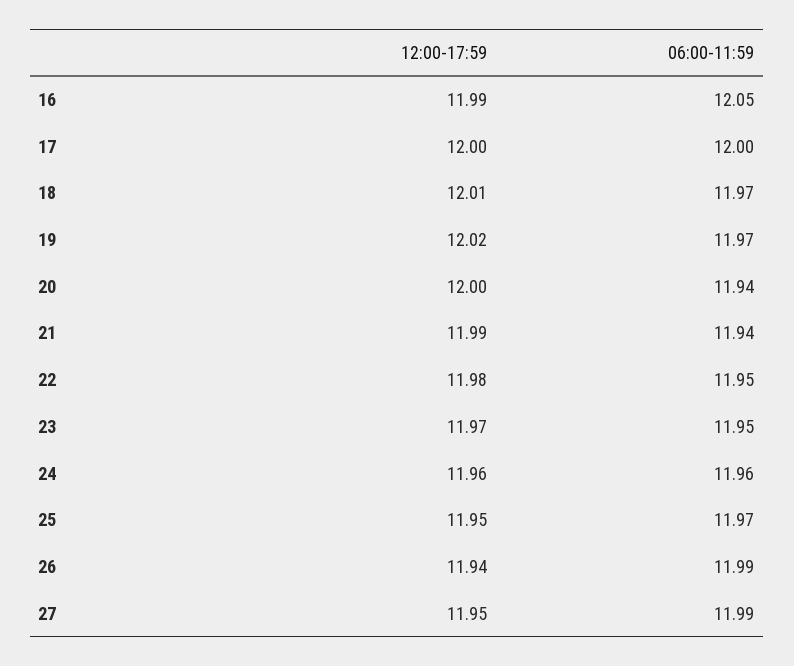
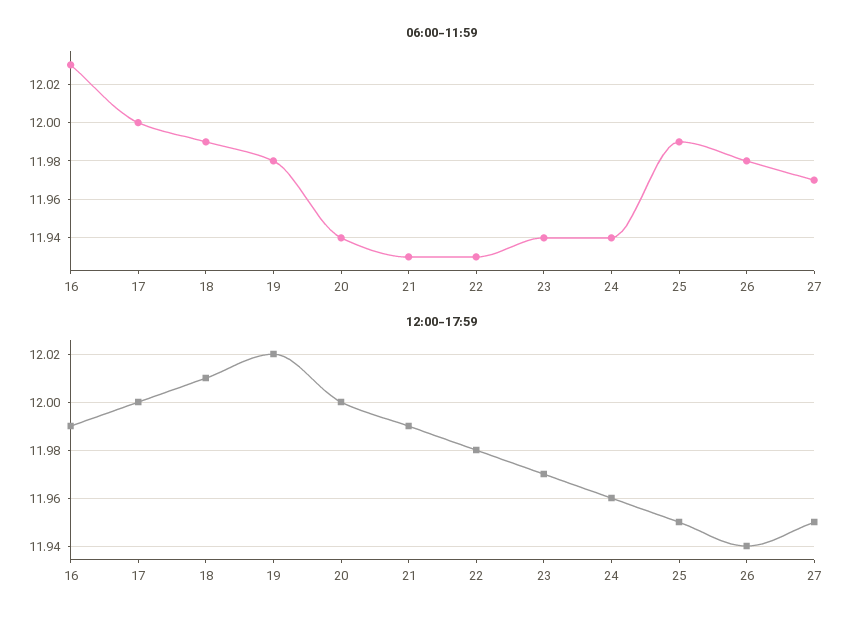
06:00-11:59, 16: 12.05 -> 12.03
06:00-11:59, 18: 11.97 -> 11.99
06:00-11:59, 19: 11.97 -> 11.98
06:00-11:59, 21: 11.94 -> 11.93
06:00-11:59, 22: 11.95 -> 11.93
06:00-11:59, 23: 11.95 -> 11.94
06:00-11:59, 24: 11.96 -> 11.94
06:00-11:59, 25: 11.97 -> 11.99
06:00-11:59, 26: 11.99 -> 11.98
06:00-11:59, 27: 11.99 -> 11.97

